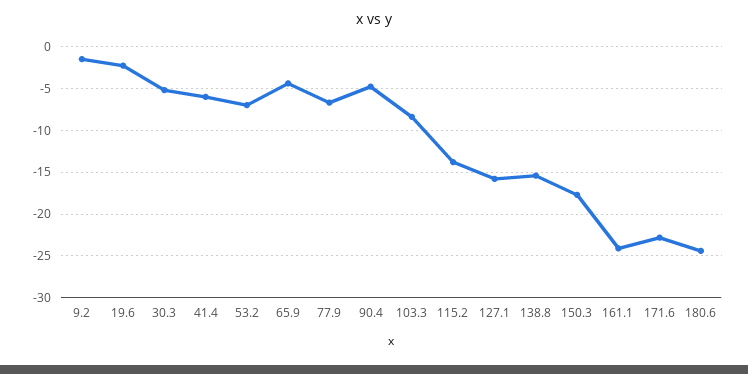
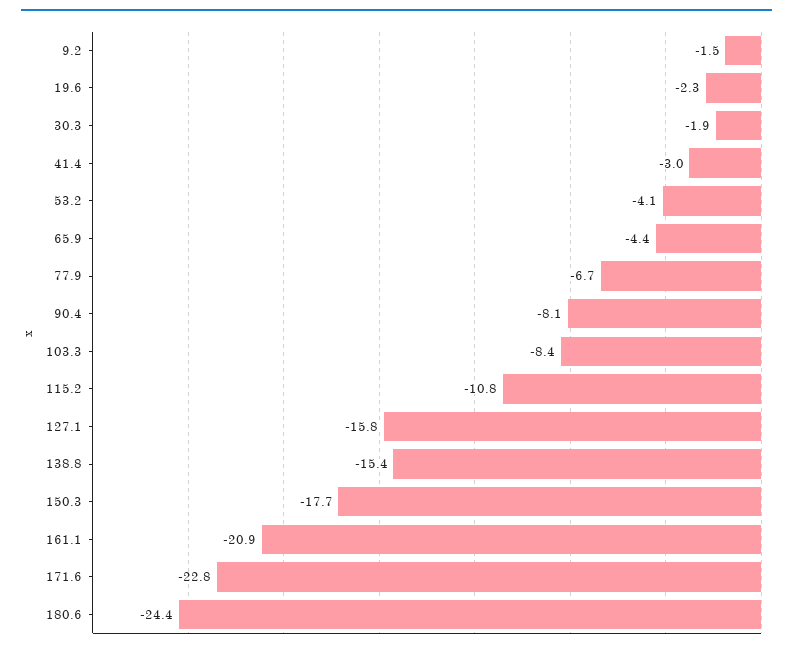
30.3: -5 -> -1.9
41.4: -6 -> -3
53.2: -7 -> -4.1
90.4: -5 -> -8.1
115.2: -14 -> -10.8
161.1: -24 -> -20.9

